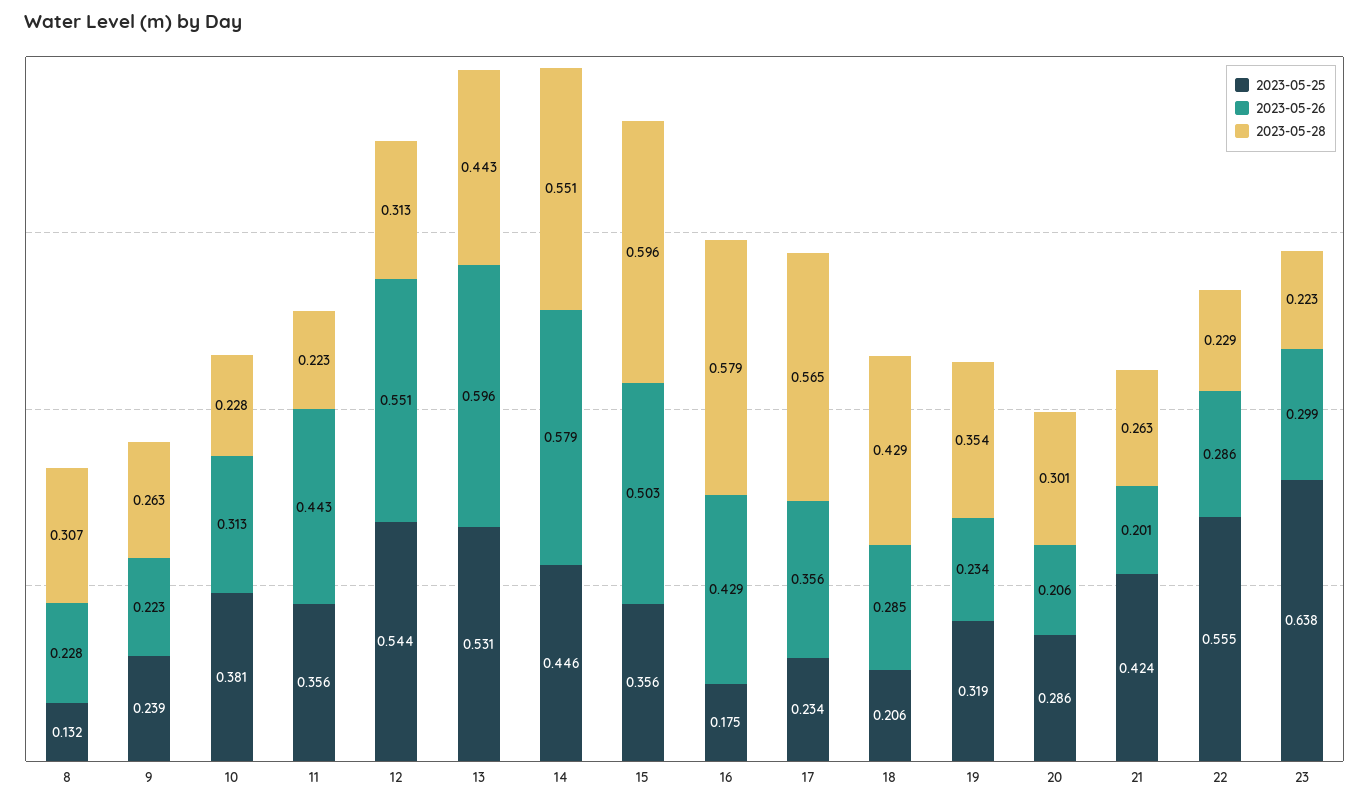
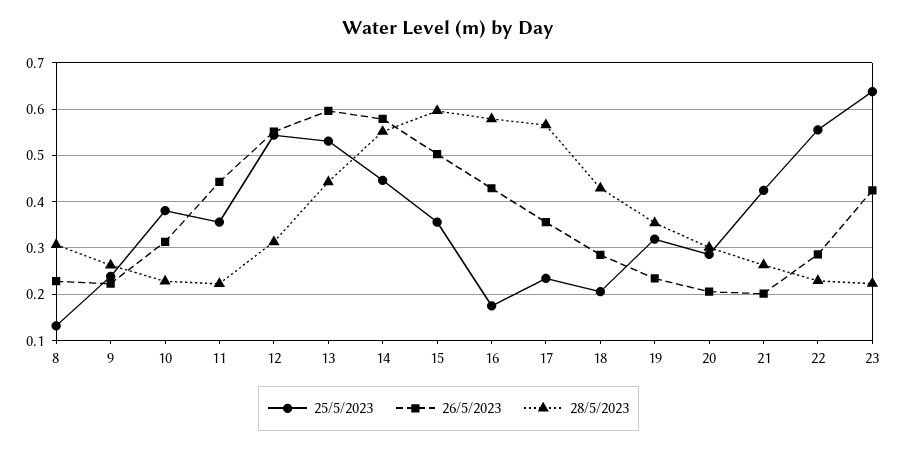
2023-05-26, 23: 0.299 -> 0.42

